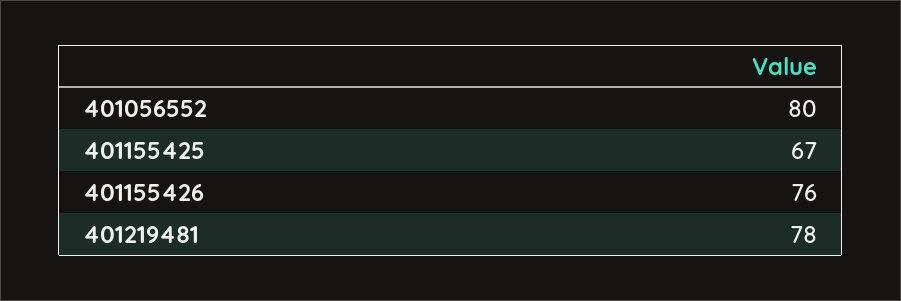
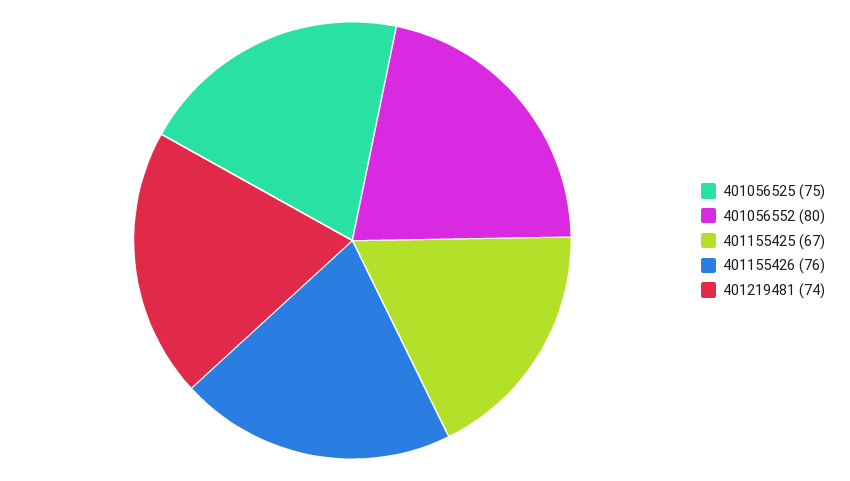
401219481: 78 -> 74
401056525: none -> 75

